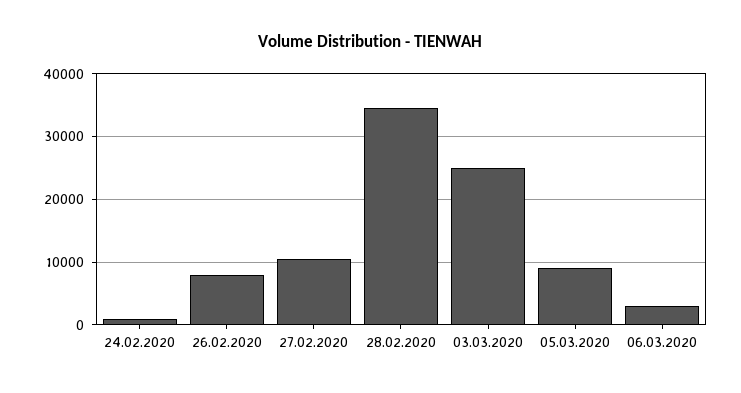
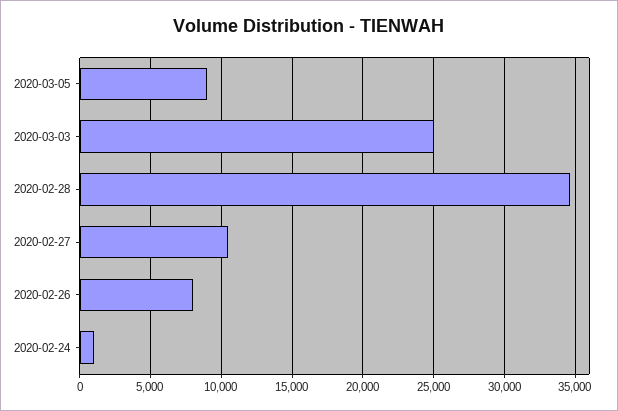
06.03.2020: 3000 -> none

